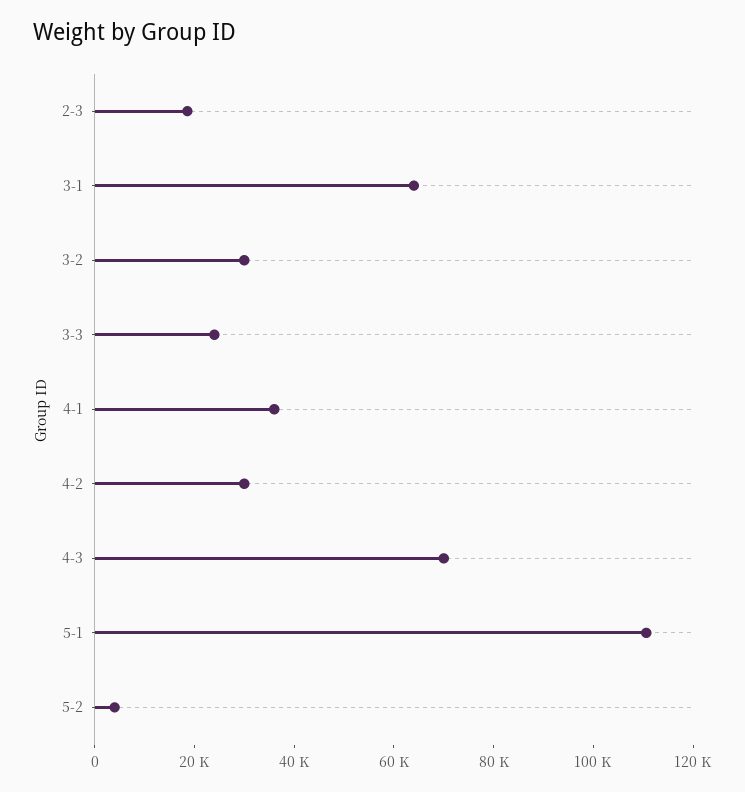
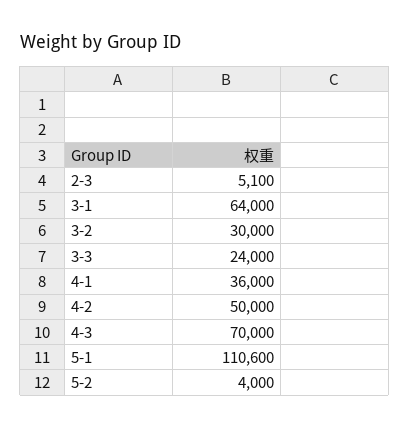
2-3: 20000 -> 5100
4-2: 30000 -> 50000

